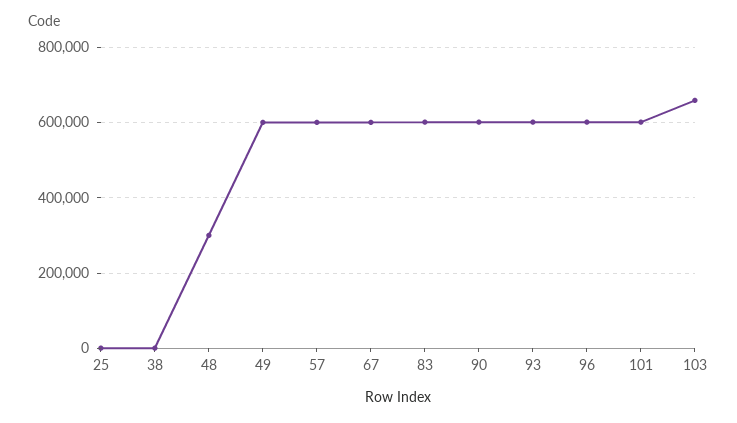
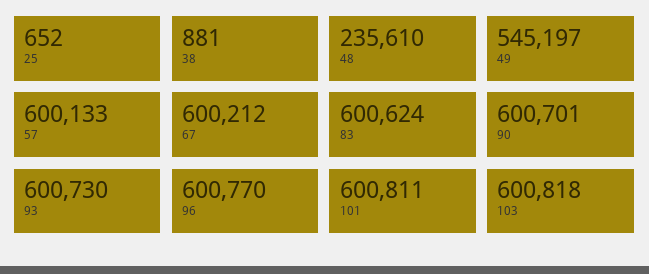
48: 300000 -> 235610
49: 600000 -> 545197
103: 660000 -> 600818

